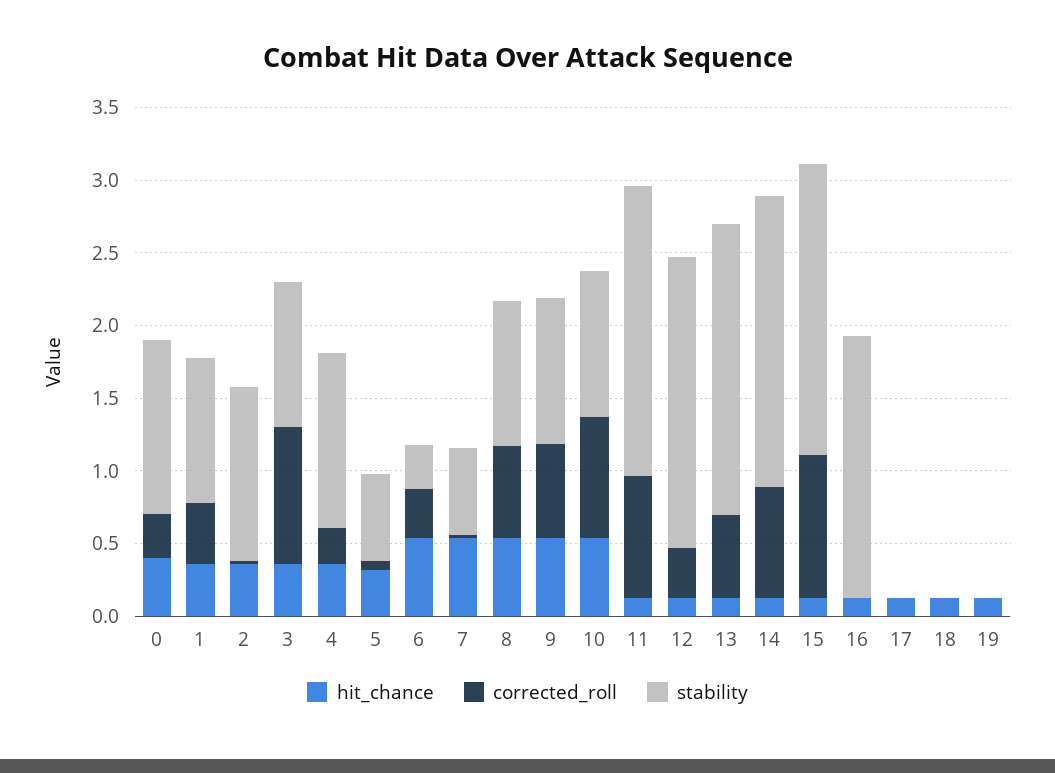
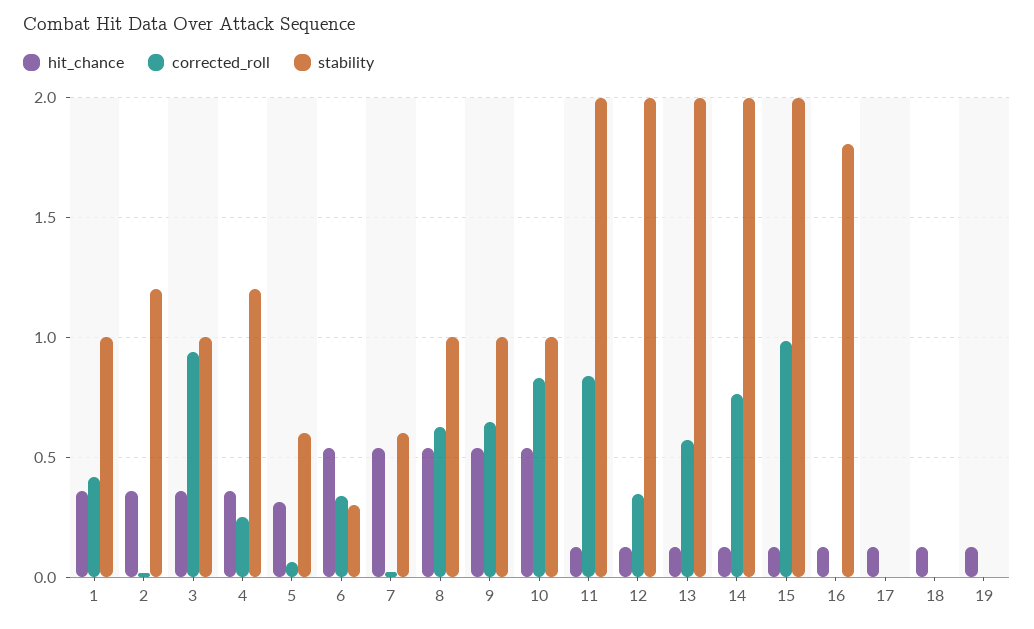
hit_chance, 0: 0.4 -> none
corrected_roll, 0: 0.3 -> none
stability, 0: 1.2 -> none

